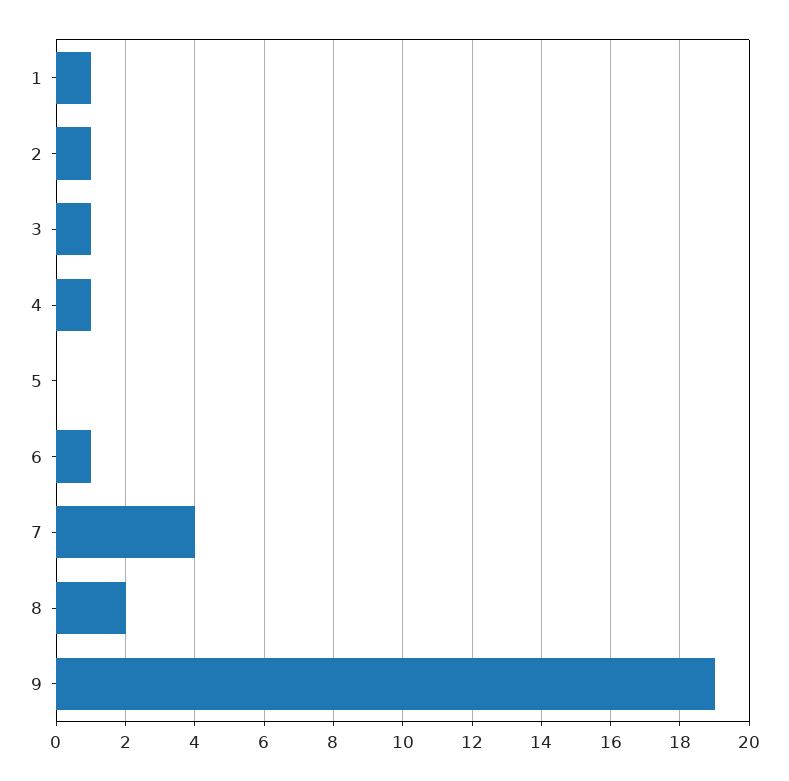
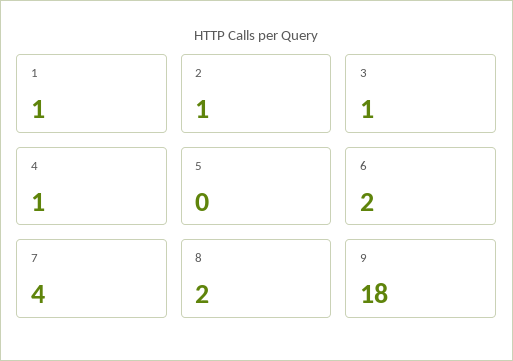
6: 1 -> 2
9: 19 -> 18

